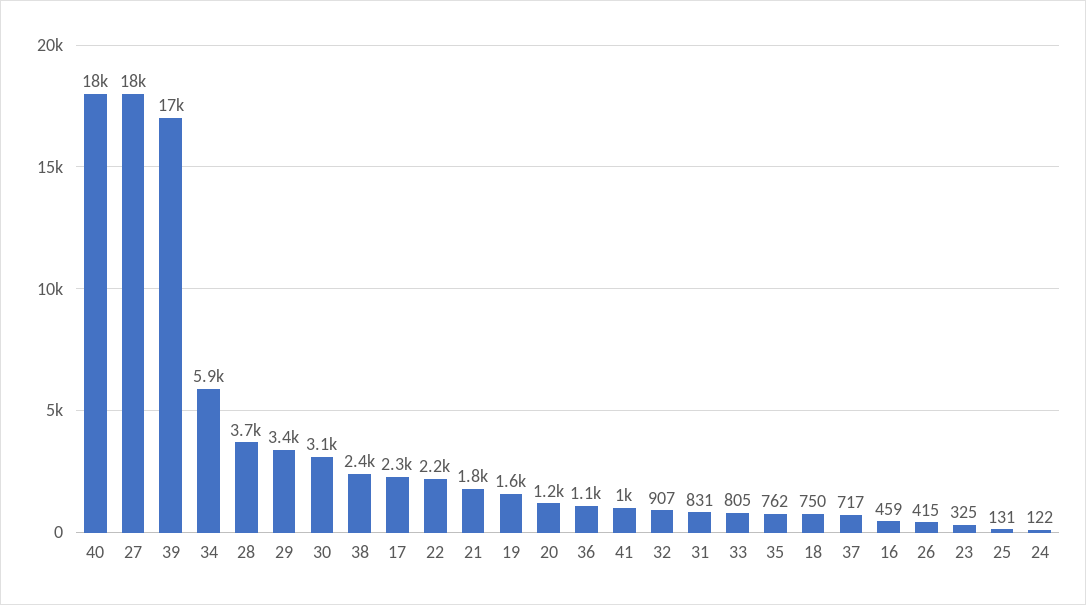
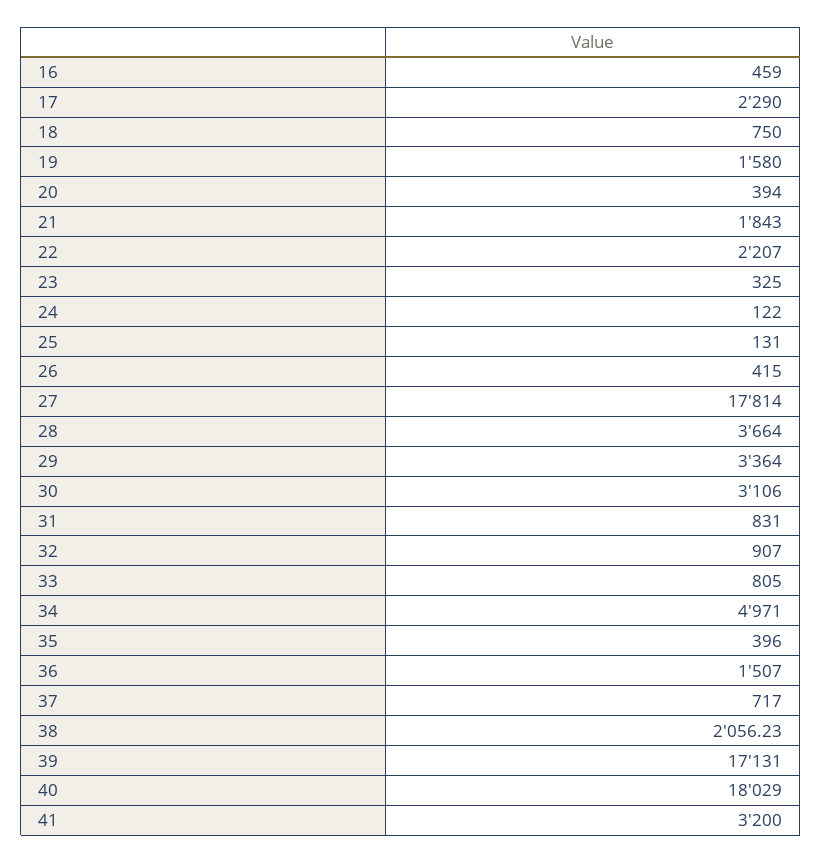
34: 5900 -> 4971
38: 2400 -> 2056.23
20: 1200 -> 394
36: 1100 -> 1507
41: 1000 -> 3200
35: 762 -> 396

